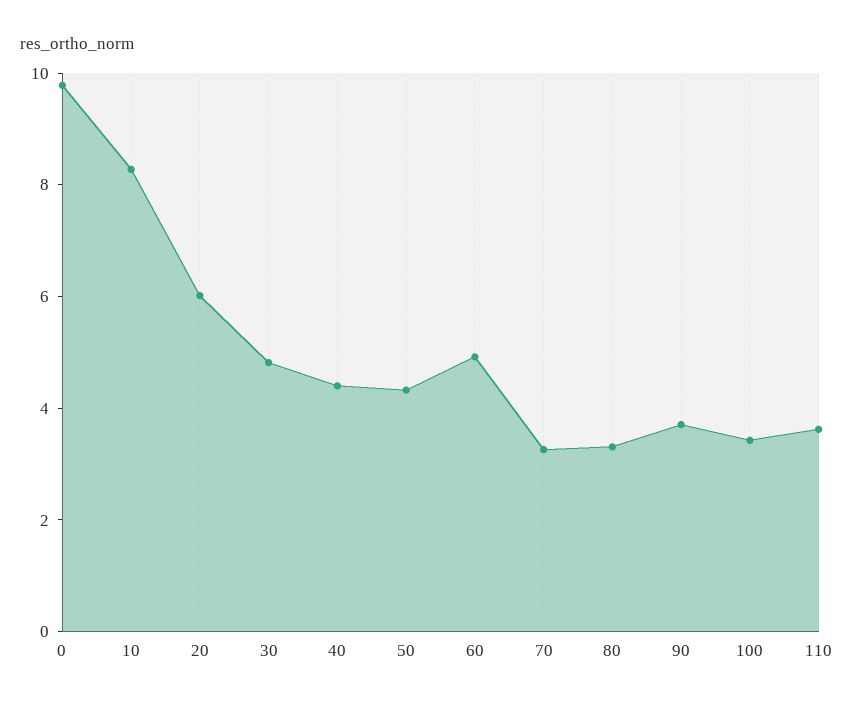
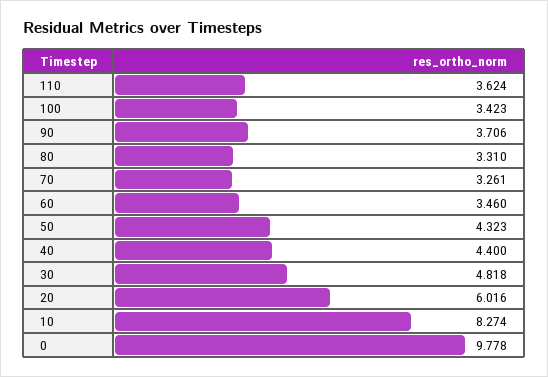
60: 5 -> 3.46

